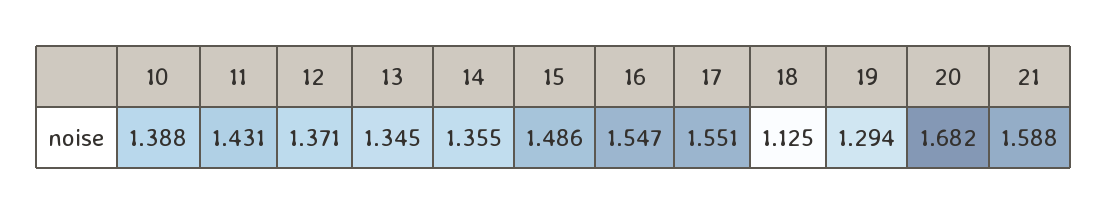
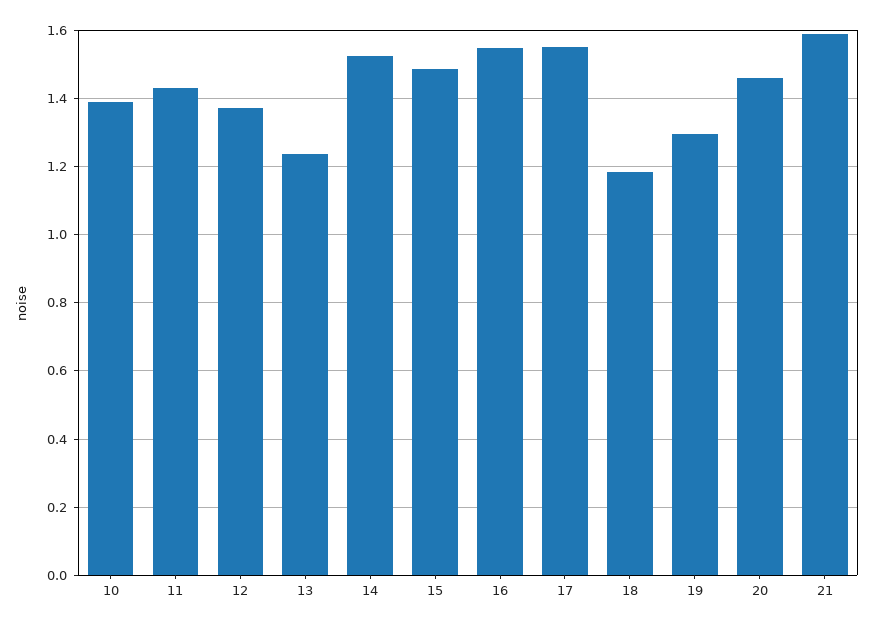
13: 1.345 -> 1.24
14: 1.355 -> 1.52
18: 1.125 -> 1.18
20: 1.682 -> 1.46

